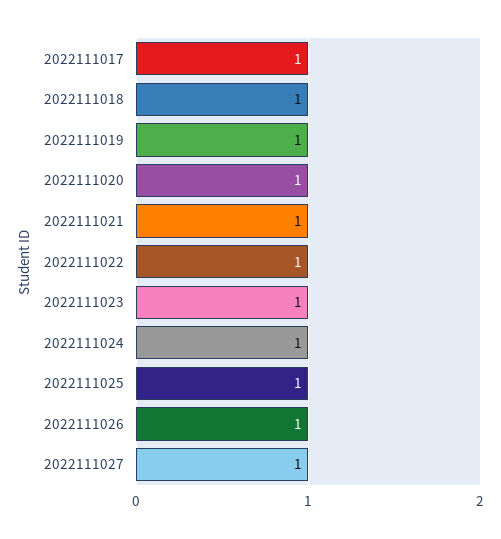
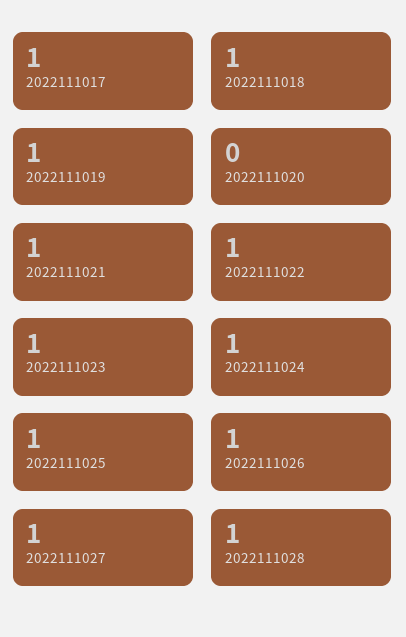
2022111020: 1 -> 0
2022111028: none -> 1

